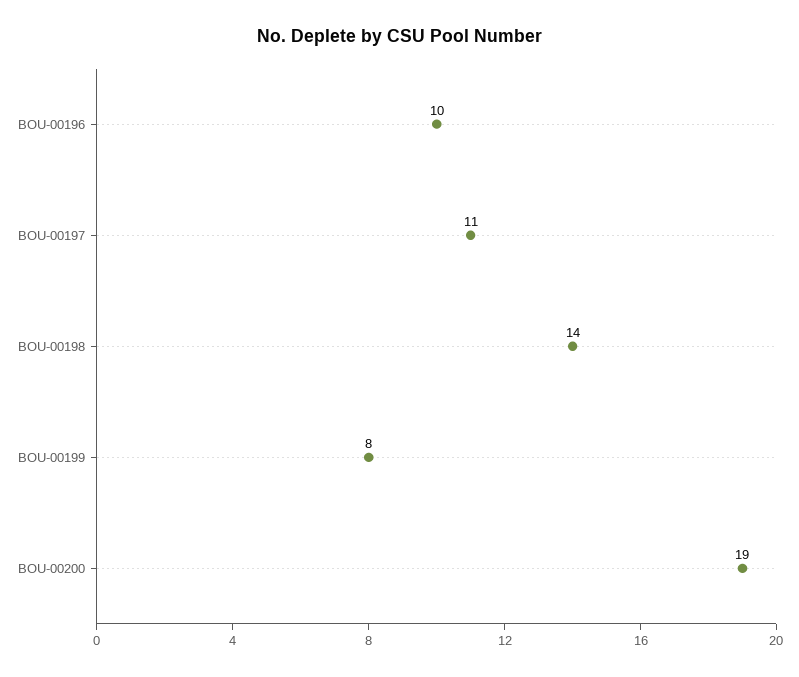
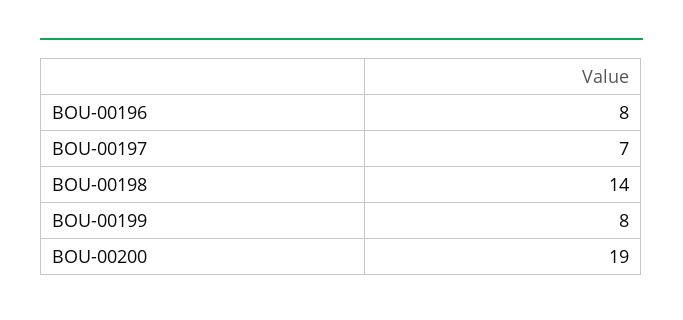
BOU-00196: 10 -> 8
BOU-00197: 11 -> 7

